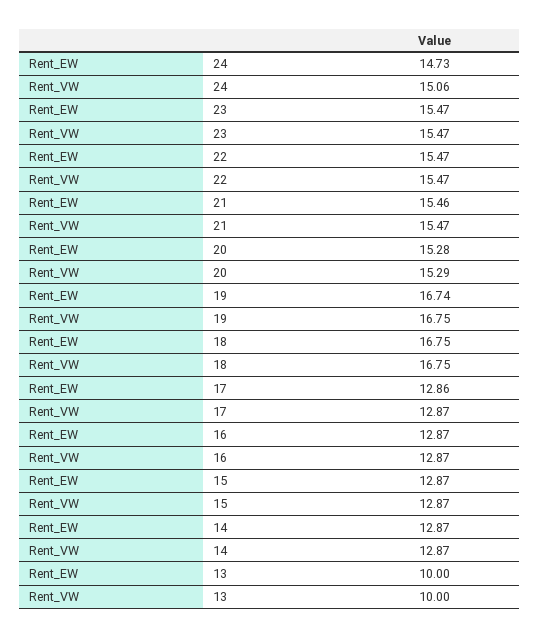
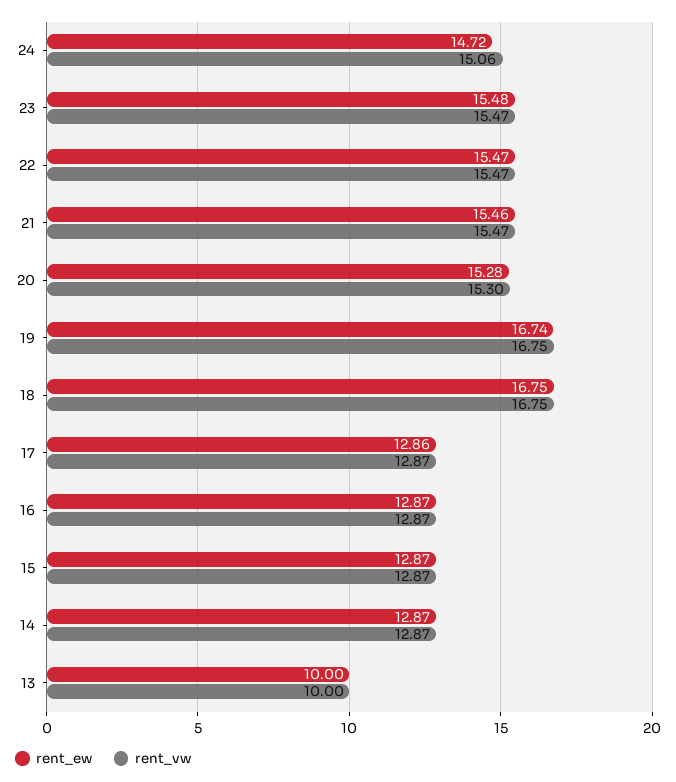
Rent_EW, 24: 14.73 -> 14.72
Rent_EW, 23: 15.47 -> 15.48
Rent_VW, 20: 15.29 -> 15.3

